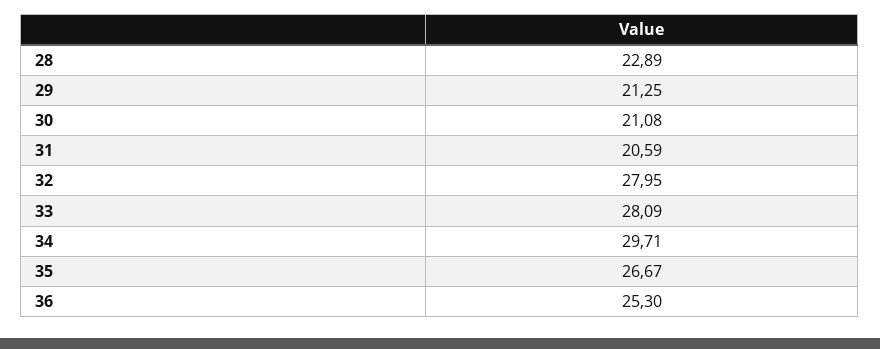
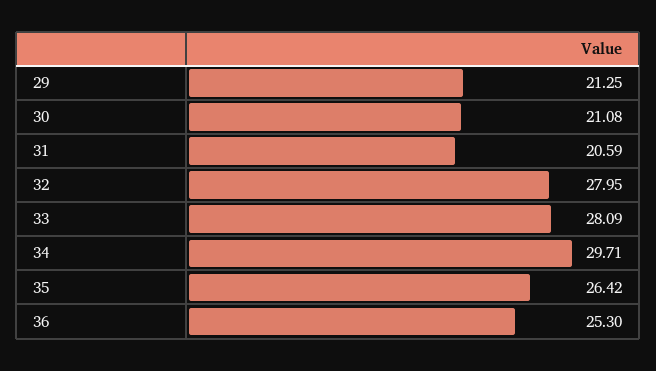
28: 22.89 -> none
35: 26.67 -> 26.42

